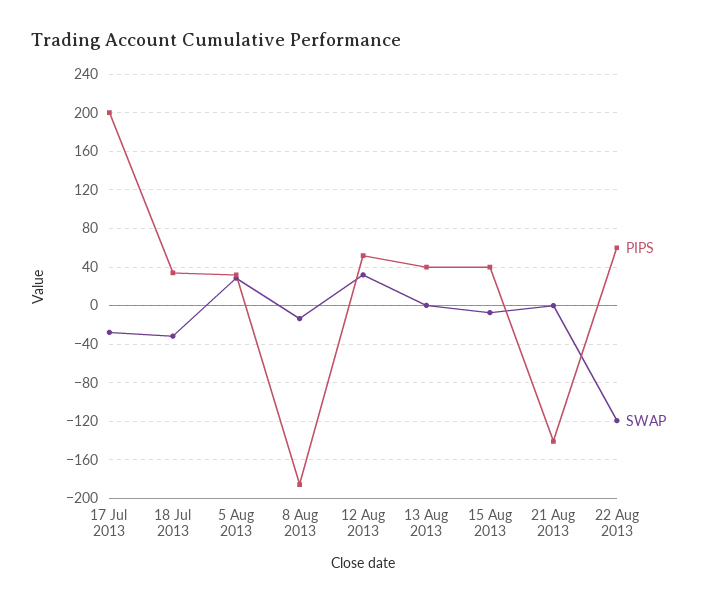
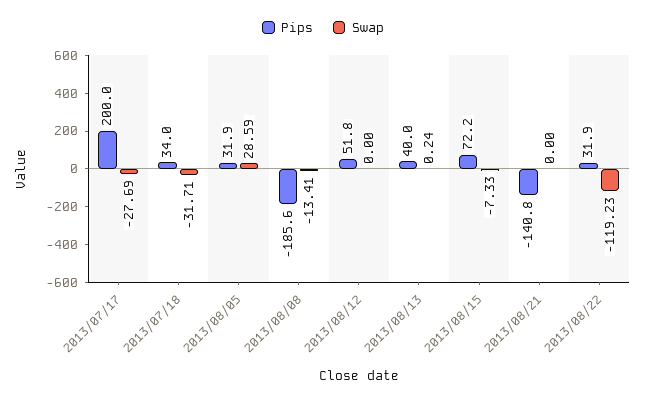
SWAP, 12 Aug 2013: 30 -> 0
PIPS, 15 Aug 2013: 40 -> 72.2
PIPS, 22 Aug 2013: 60 -> 31.9

